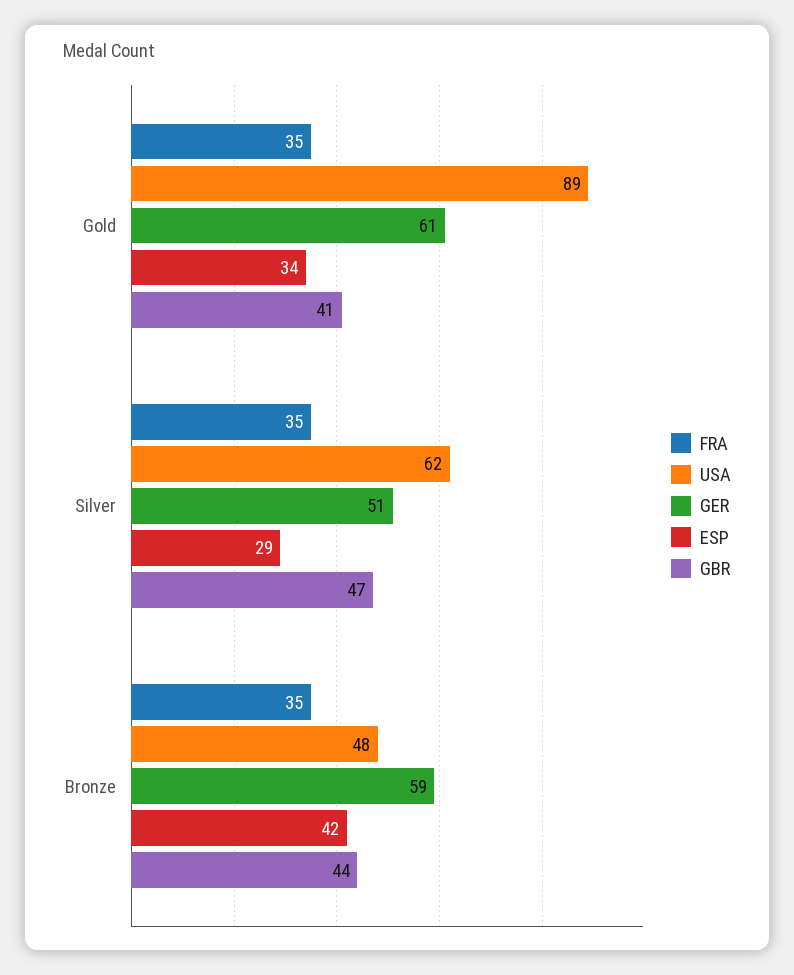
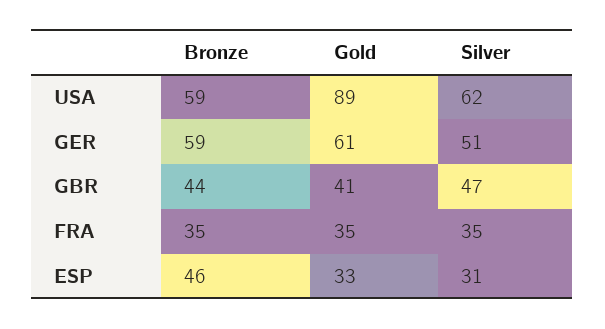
ESP, Gold: 34 -> 33
ESP, Silver: 29 -> 31
USA, Bronze: 48 -> 59
ESP, Bronze: 42 -> 46

